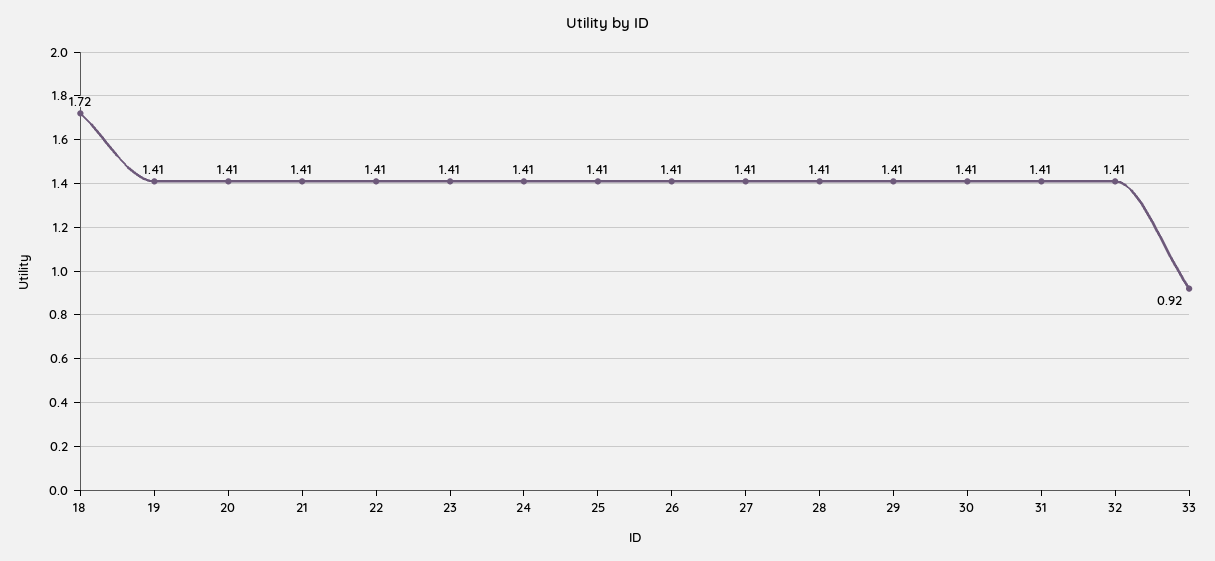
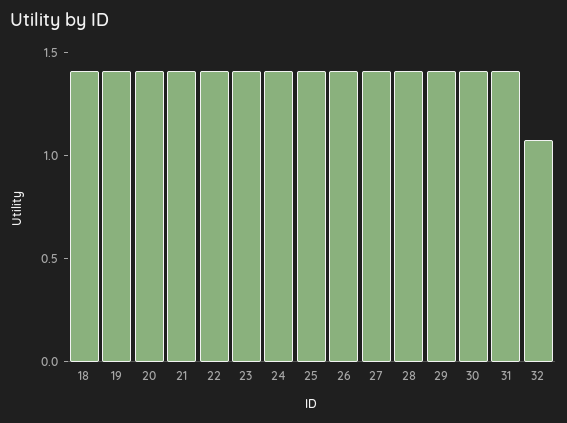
18: 1.72 -> 1.4
32: 1.41 -> 1.1
33: 0.92 -> none

